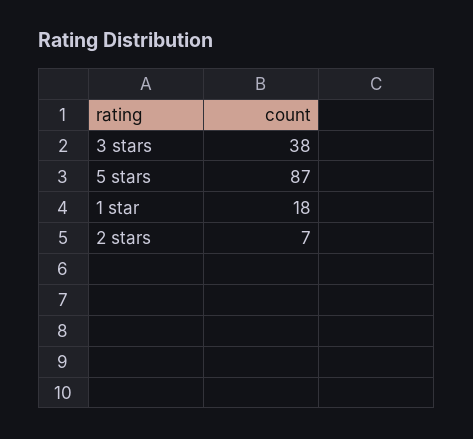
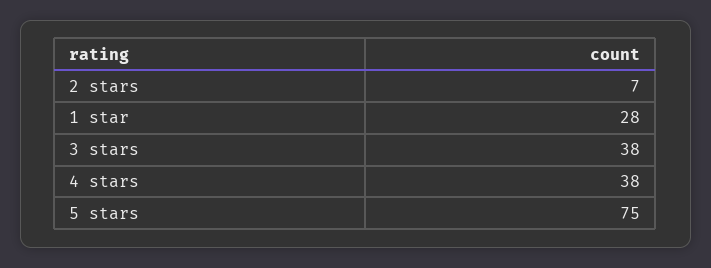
5 stars: 87 -> 75
1 star: 18 -> 28
4 stars: none -> 38

